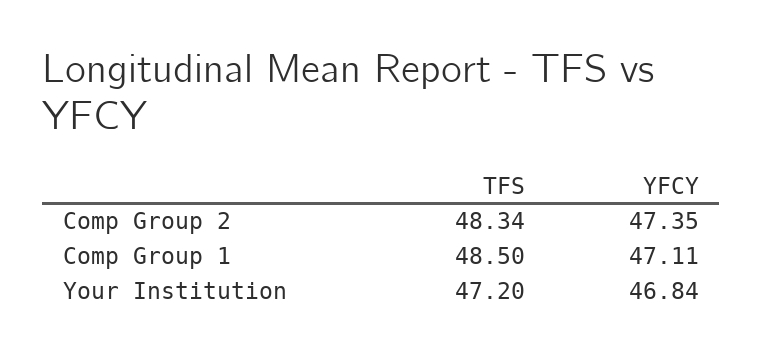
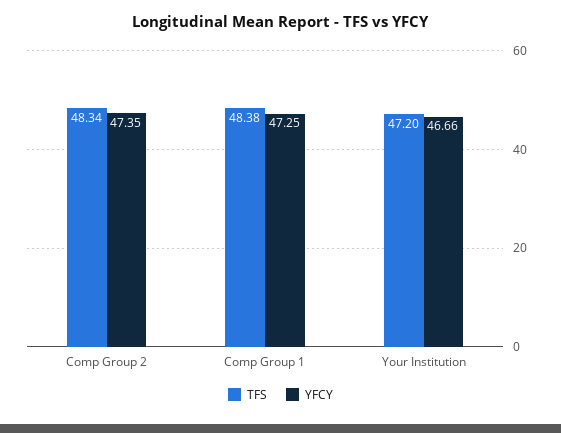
TFS, Comp Group 1: 48.5 -> 48.38
YFCY, Comp Group 1: 47.11 -> 47.25
YFCY, Your Institution: 46.84 -> 46.66

